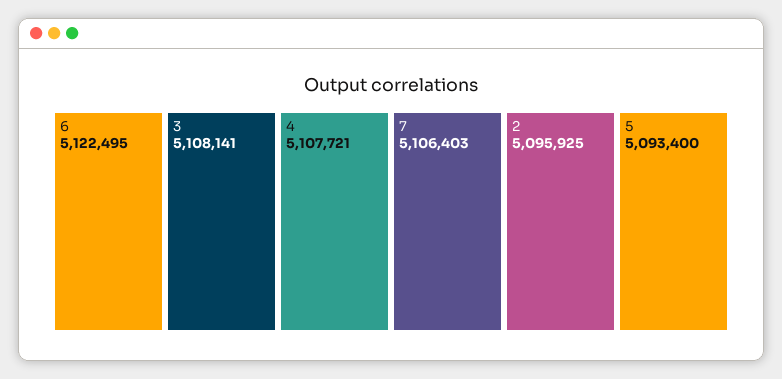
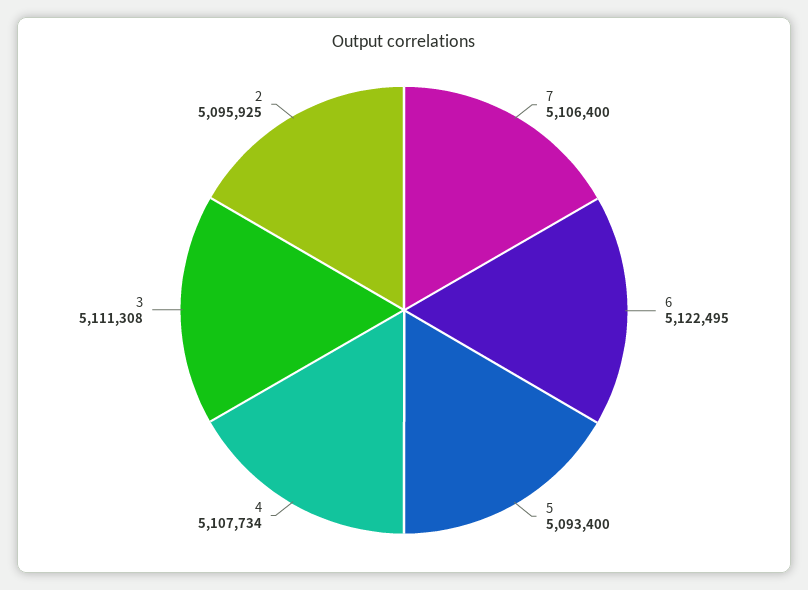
3: 5108141 -> 5111308
4: 5107721 -> 5107734
7: 5106403 -> 5106400

